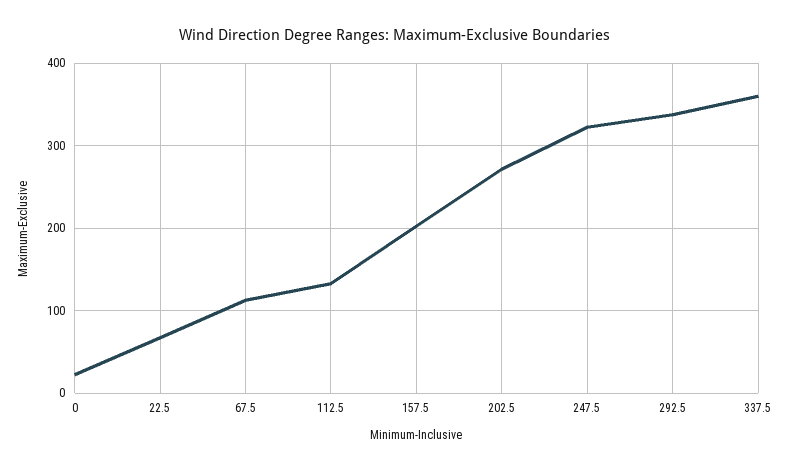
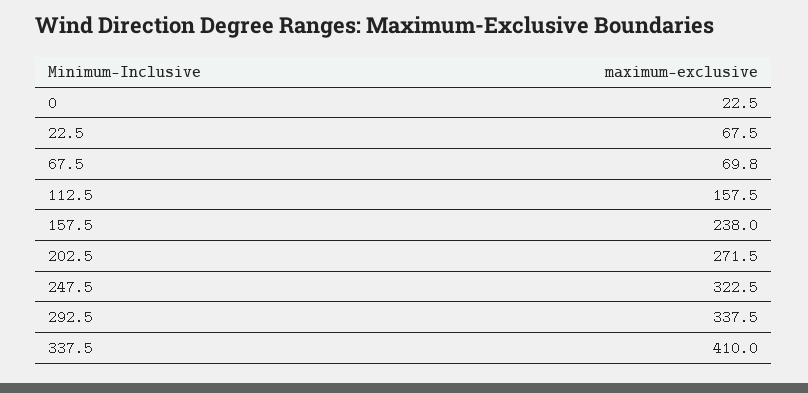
67.5: 110 -> 69.8
112.5: 130 -> 157.5
157.5: 200 -> 238
337.5: 360 -> 410

